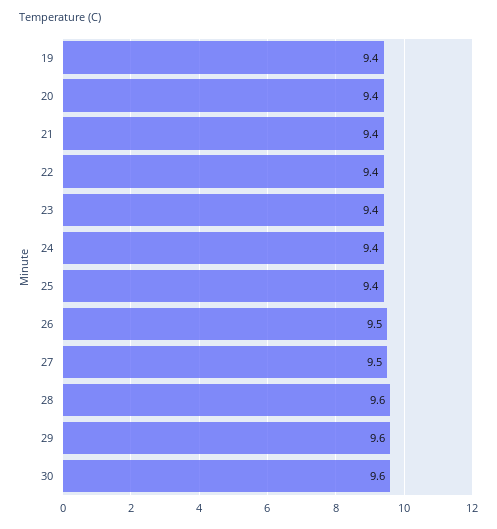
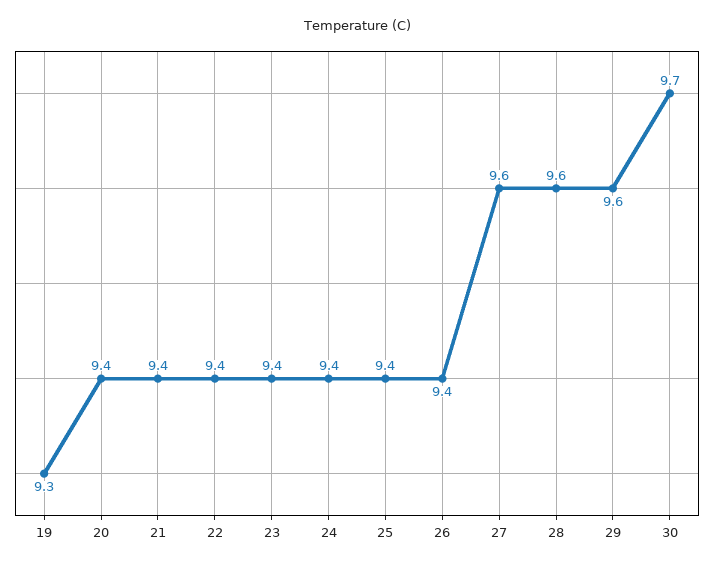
19: 9.4 -> 9.3
26: 9.5 -> 9.4
27: 9.5 -> 9.6
30: 9.6 -> 9.7

